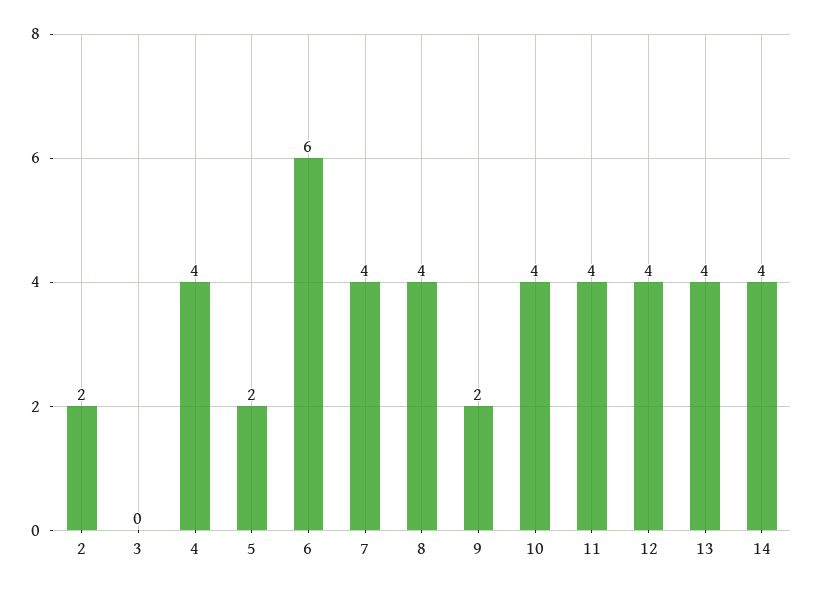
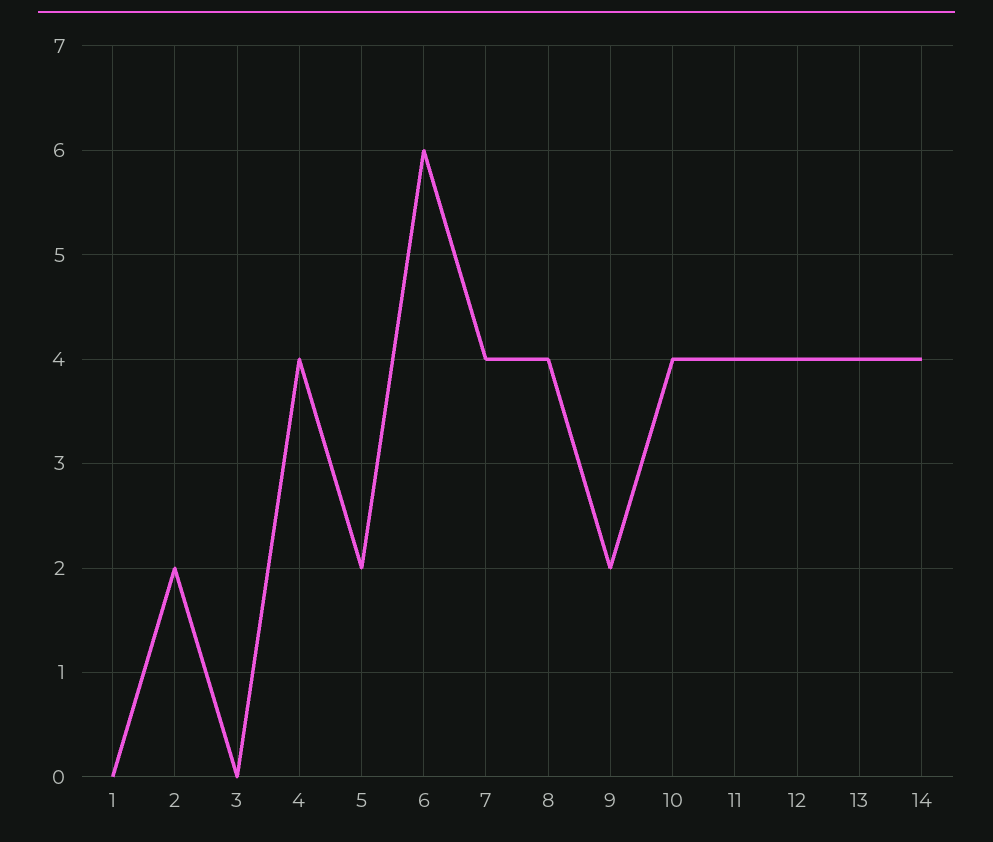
1: none -> 0

